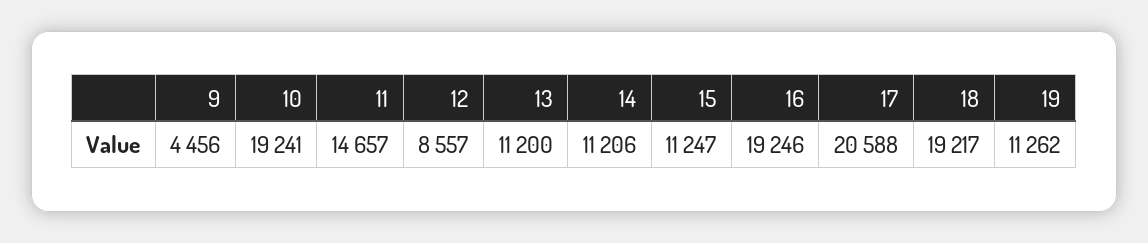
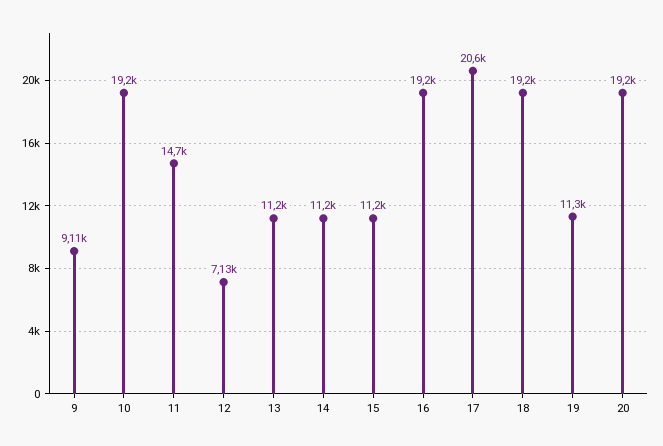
9: 4456 -> 9110
12: 8557 -> 7130
20: none -> 19200

